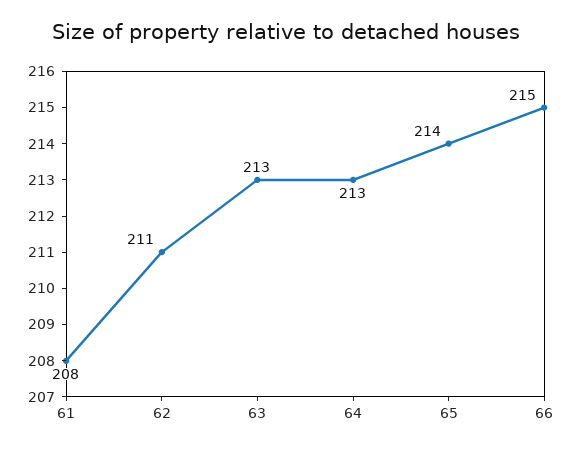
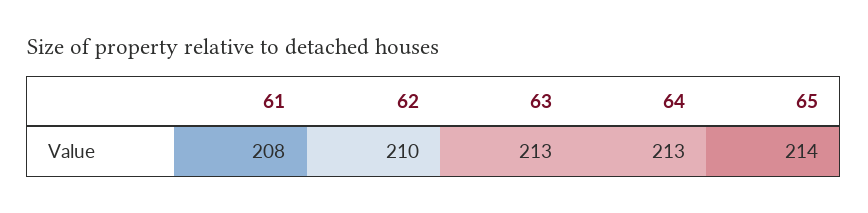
62: 211 -> 210
66: 215 -> none

